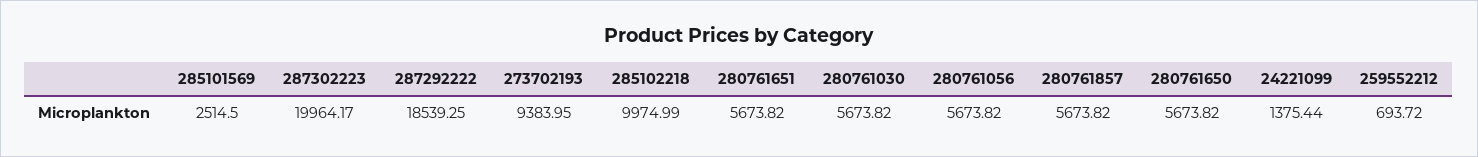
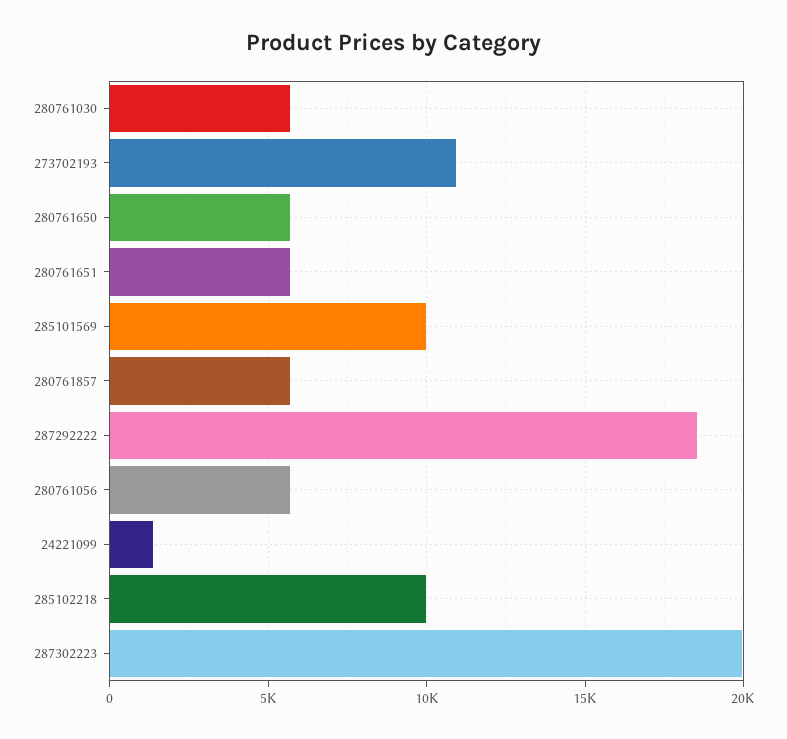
285101569: 2514.5 -> 10000
273702193: 9383.95 -> 11000
259552212: 693.72 -> none

